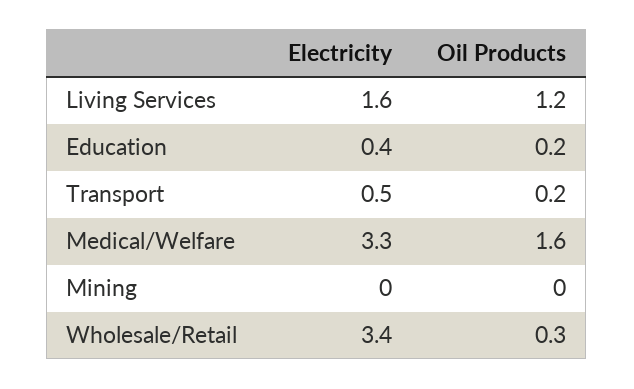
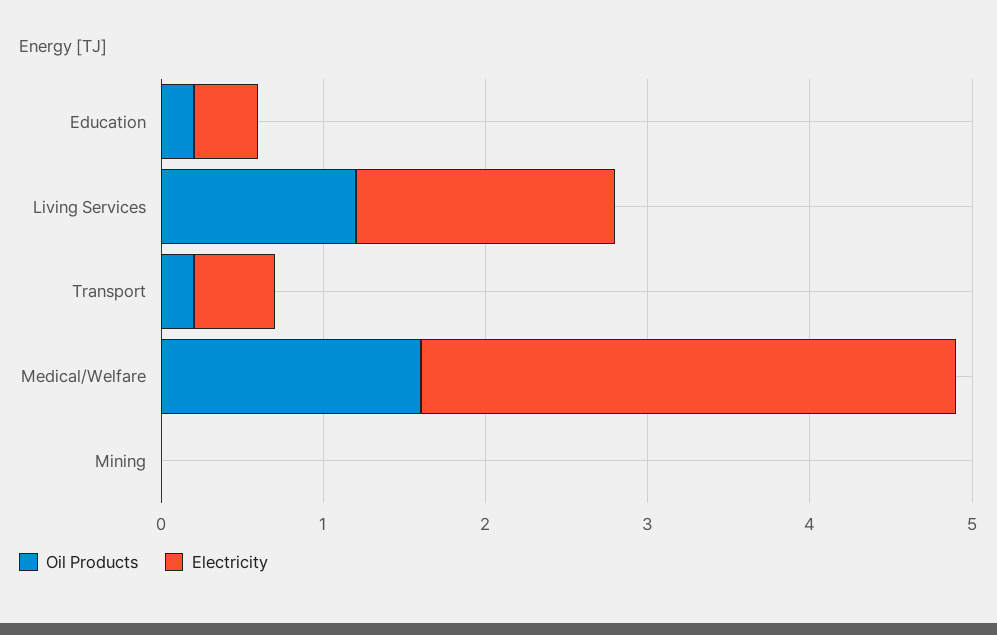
Electricity, Wholesale/Retail: 3.4 -> none
Oil Products, Wholesale/Retail: 0.3 -> none

